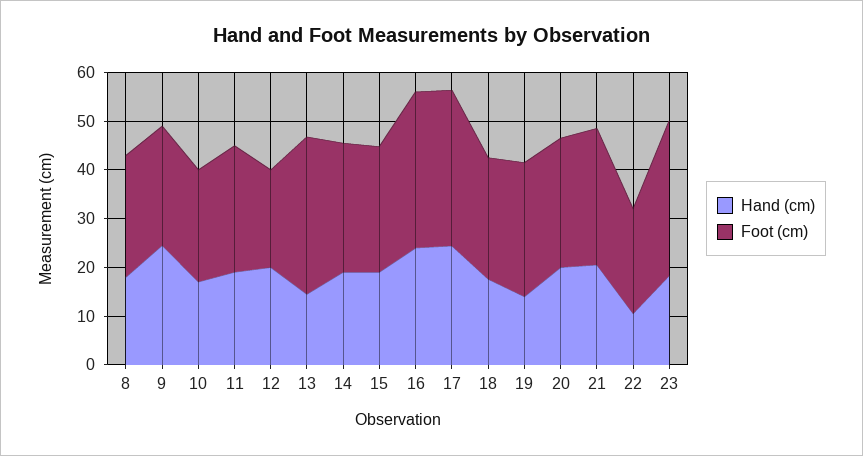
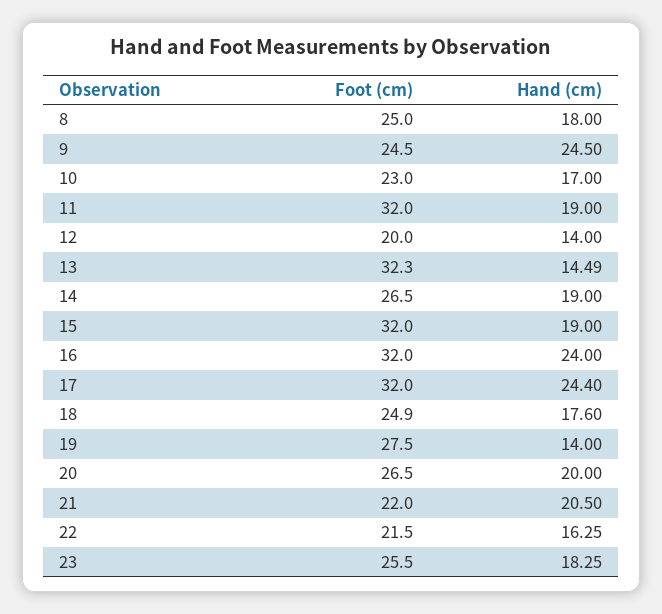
Foot (cm), 11: 26 -> 32
Hand (cm), 12: 20 -> 14
Foot (cm), 15: 26 -> 32
Foot (cm), 21: 28 -> 22
Hand (cm), 22: 10 -> 16.25
Foot (cm), 23: 32 -> 25.5

